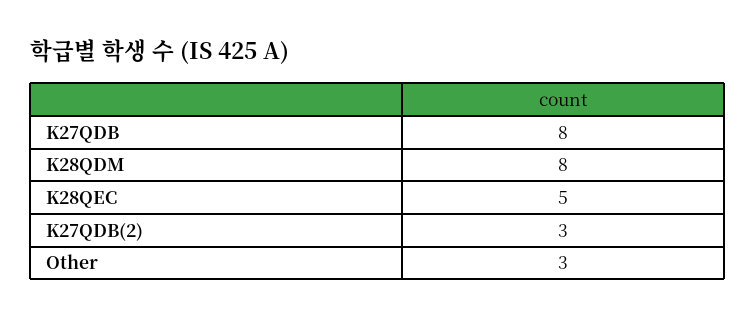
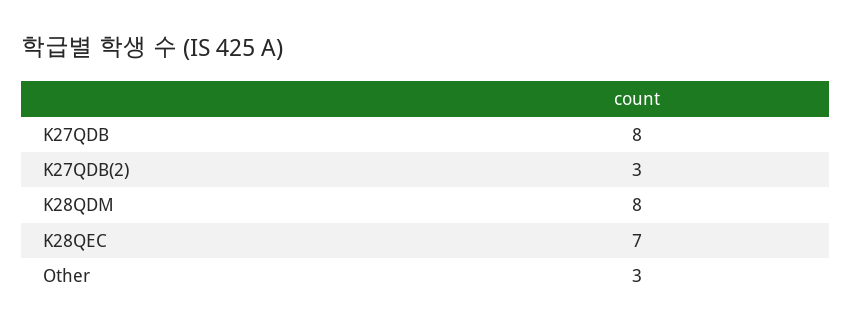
K28QEC: 5 -> 7

